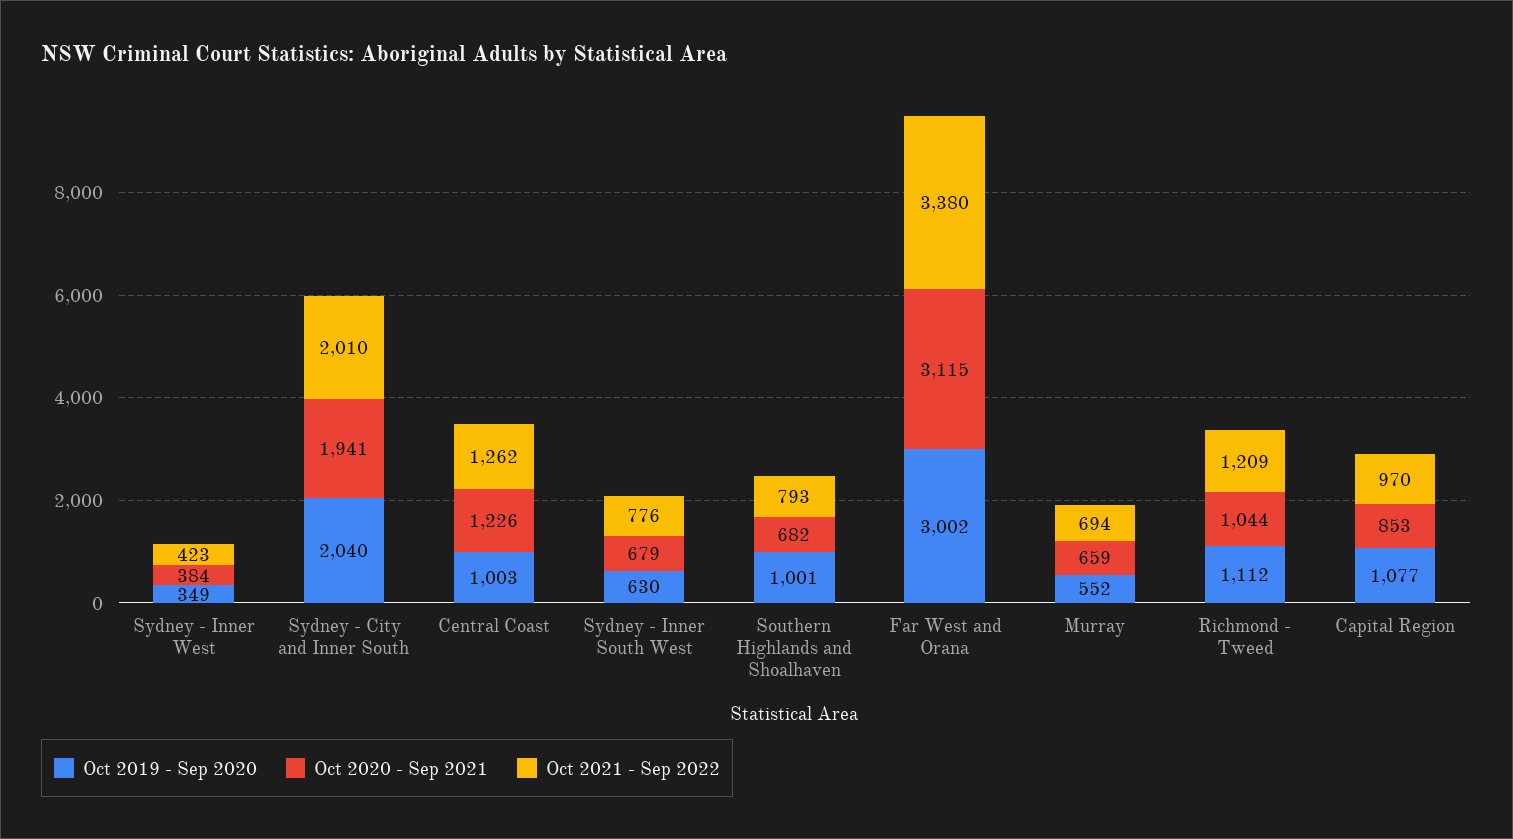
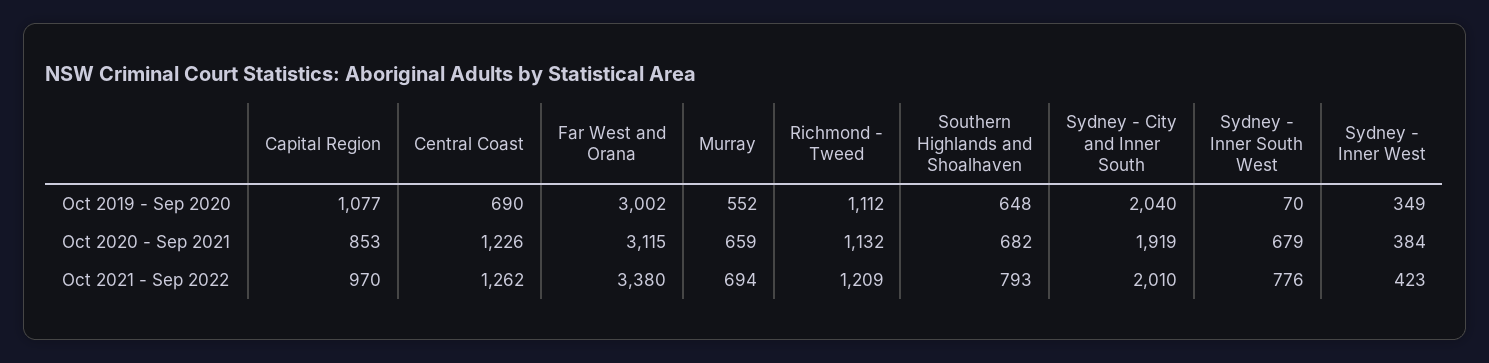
Oct 2020 - Sep 2021, Sydney - City and Inner South: 1941 -> 1919
Oct 2019 - Sep 2020, Central Coast: 1003 -> 690
Oct 2019 - Sep 2020, Sydney - Inner South West: 630 -> 70
Oct 2019 - Sep 2020, Southern Highlands and Shoalhaven: 1001 -> 648
Oct 2020 - Sep 2021, Richmond - Tweed: 1044 -> 1132

